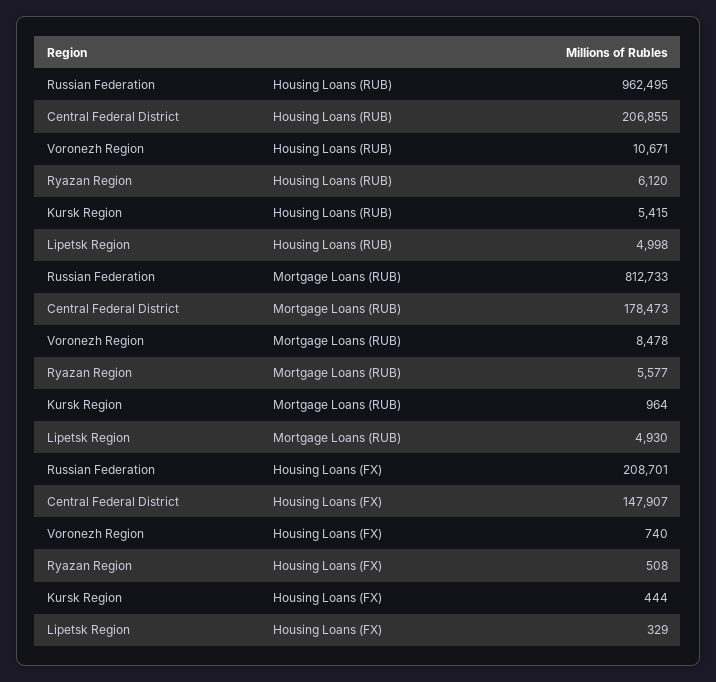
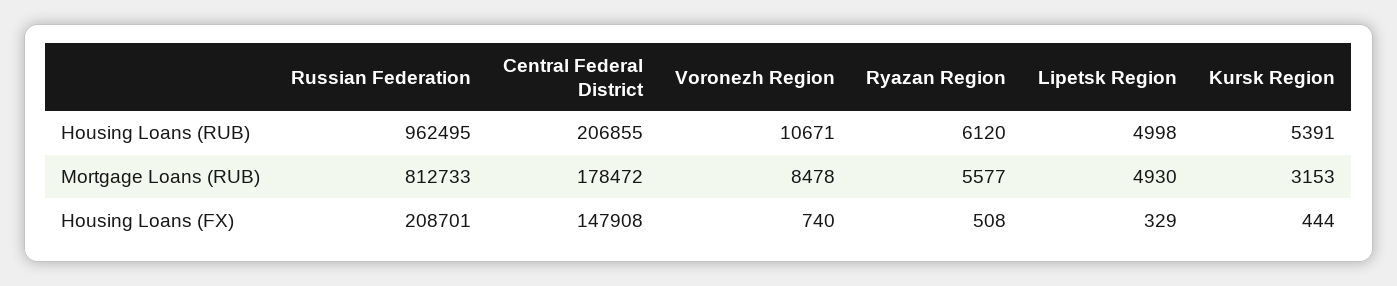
Kursk Region, Housing Loans (RUB): 5415 -> 5391
Central Federal District, Mortgage Loans (RUB): 178473 -> 178472
Kursk Region, Mortgage Loans (RUB): 964 -> 3153
Central Federal District, Housing Loans (FX): 147907 -> 147908

